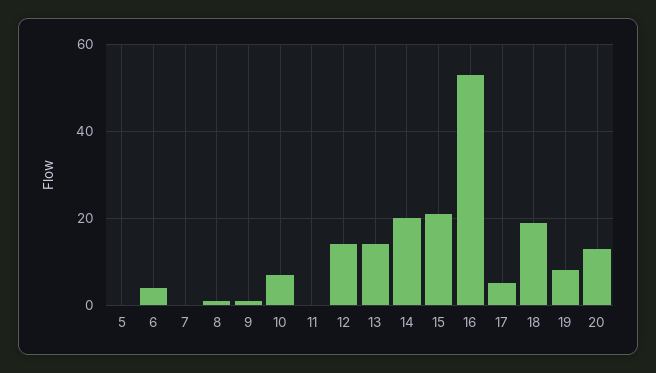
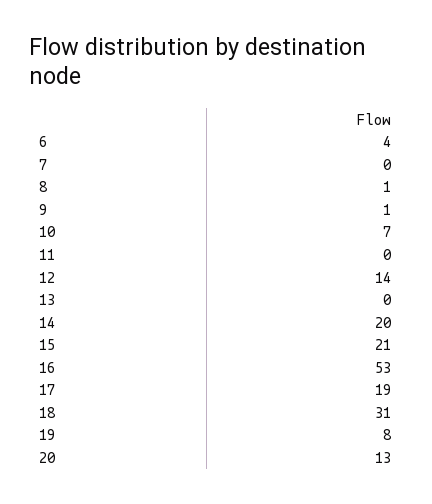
5: 0 -> none
13: 15 -> 0
17: 5 -> 19
18: 20 -> 31

